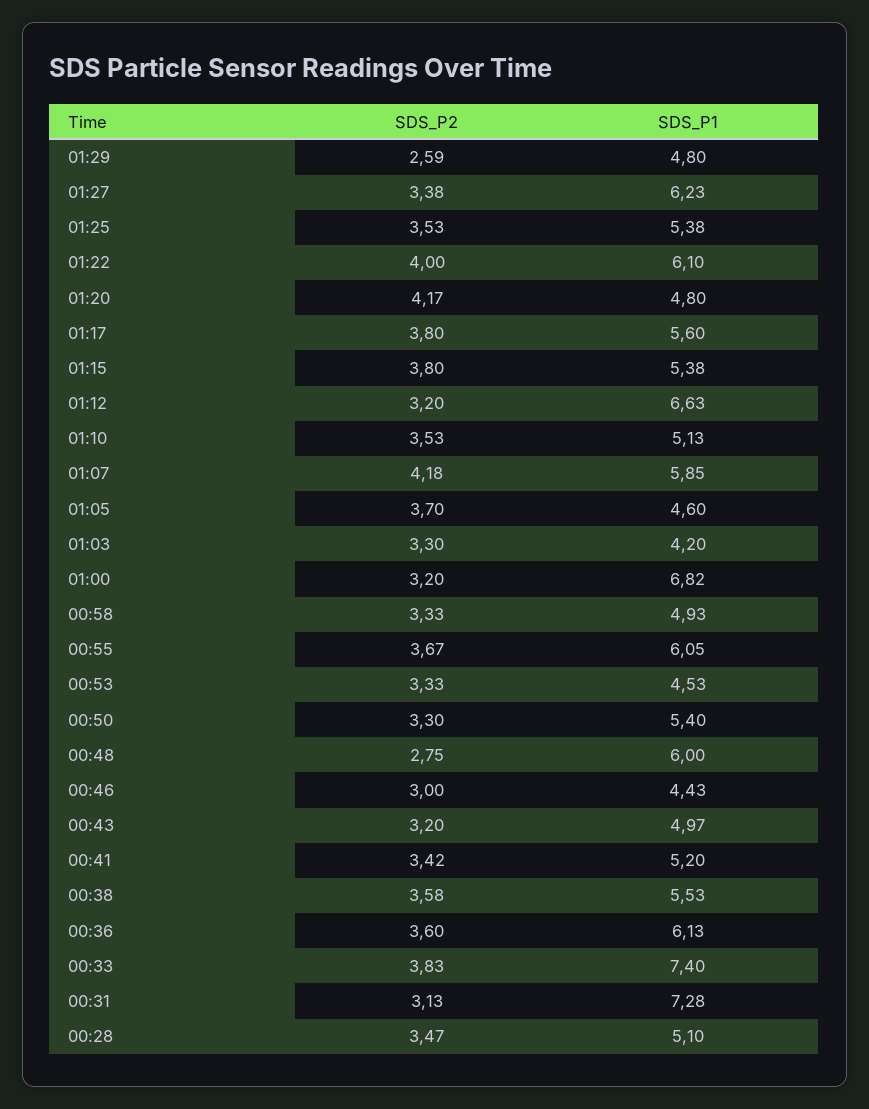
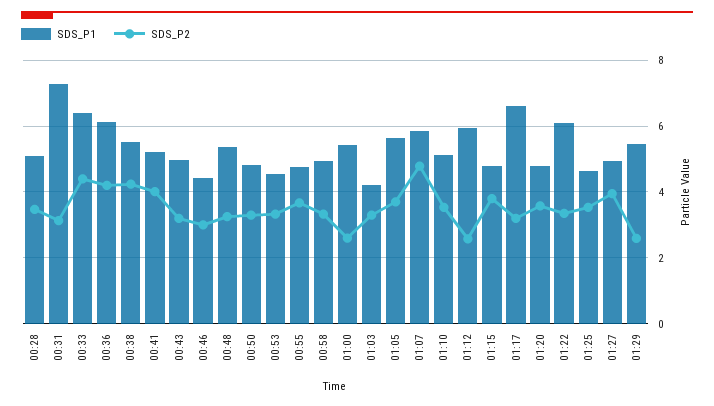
SDS_P1, 01:29: 4.8 -> 5.4
SDS_P2, 01:27: 3.38 -> 4
SDS_P1, 01:27: 6.23 -> 5
SDS_P1, 01:25: 5.38 -> 4.6
SDS_P2, 01:22: 4 -> 3.4
SDS_P2, 01:20: 4.17 -> 3.6
SDS_P2, 01:17: 3.8 -> 3.2
SDS_P1, 01:17: 5.6 -> 6.6
SDS_P1, 01:15: 5.38 -> 4.8
SDS_P2, 01:12: 3.2 -> 2.6
SDS_P1, 01:12: 6.63 -> 6
SDS_P2, 01:07: 4.18 -> 4.8
SDS_P1, 01:05: 4.6 -> 5.6
SDS_P2, 01:00: 3.2 -> 2.6
SDS_P1, 01:00: 6.82 -> 5.4
SDS_P1, 00:55: 6.05 -> 4.8
SDS_P1, 00:50: 5.4 -> 4.8
SDS_P2, 00:48: 2.75 -> 3.2
SDS_P1, 00:48: 6 -> 5.4
SDS_P2, 00:41: 3.42 -> 4
SDS_P2, 00:38: 3.58 -> 4.2
SDS_P2, 00:36: 3.6 -> 4.2
SDS_P2, 00:33: 3.83 -> 4.4
SDS_P1, 00:33: 7.4 -> 6.4

